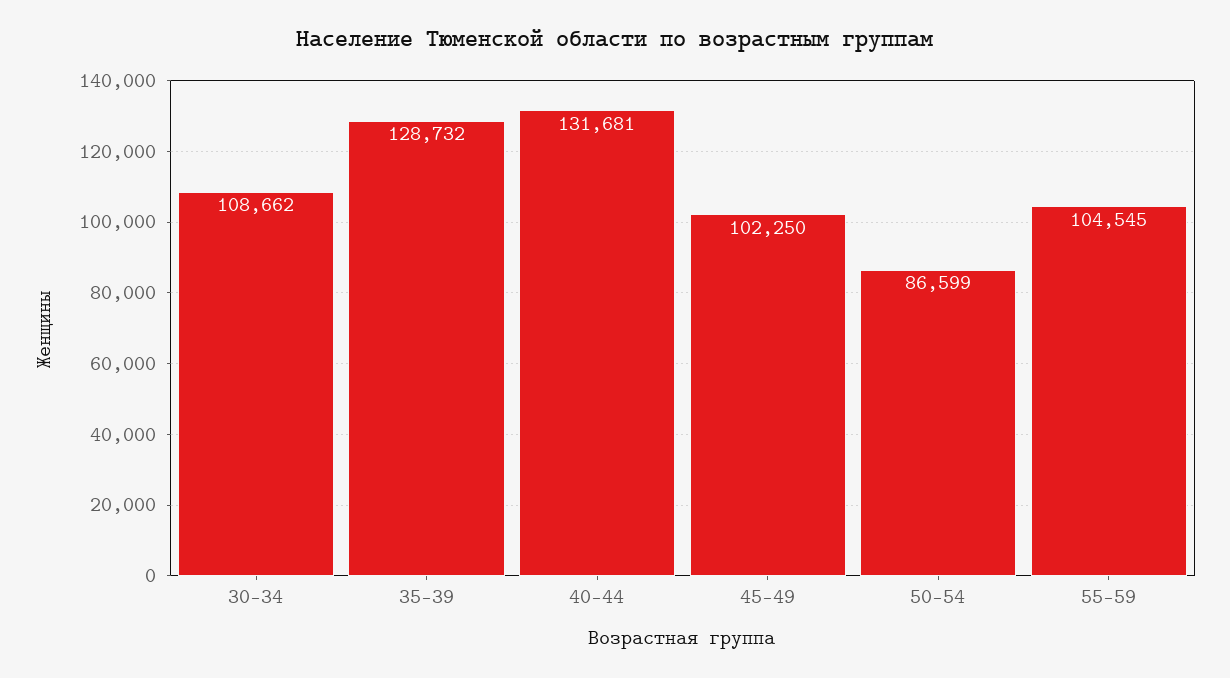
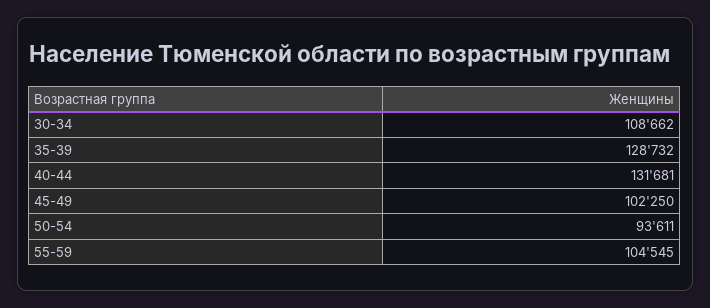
50-54: 86599 -> 93611

